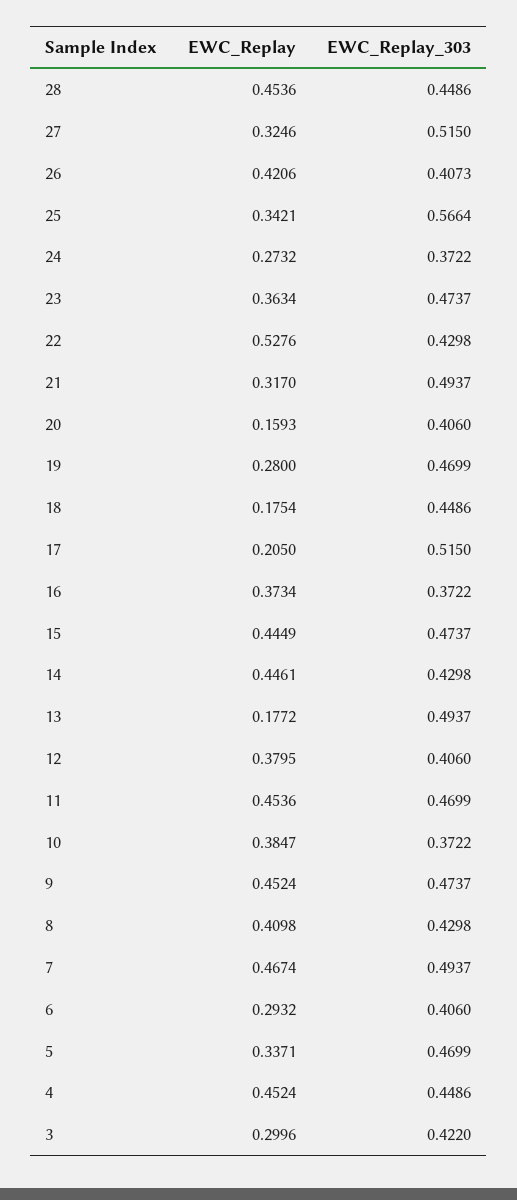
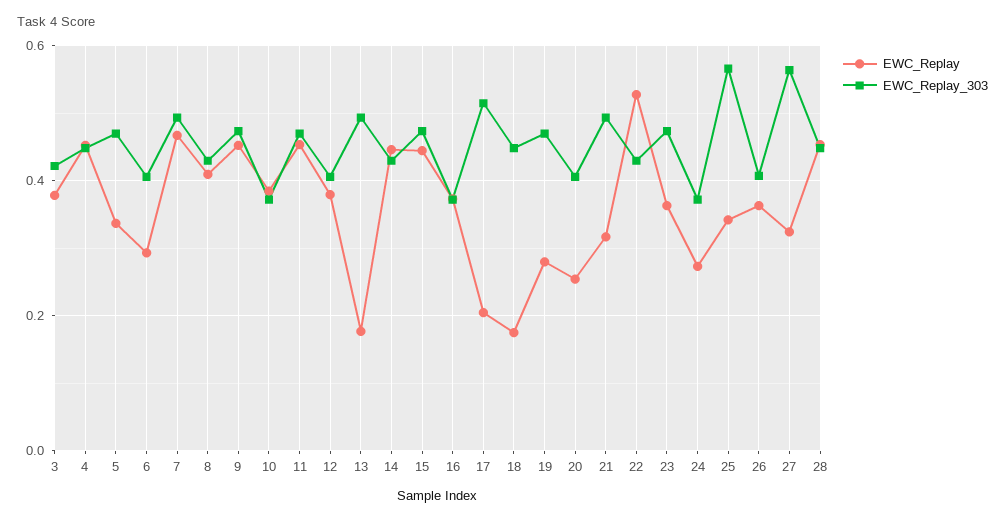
EWC_Replay_303, 27: 0.515 -> 0.56
EWC_Replay, 26: 0.4206 -> 0.36
EWC_Replay, 20: 0.1593 -> 0.26
EWC_Replay, 3: 0.2996 -> 0.38

